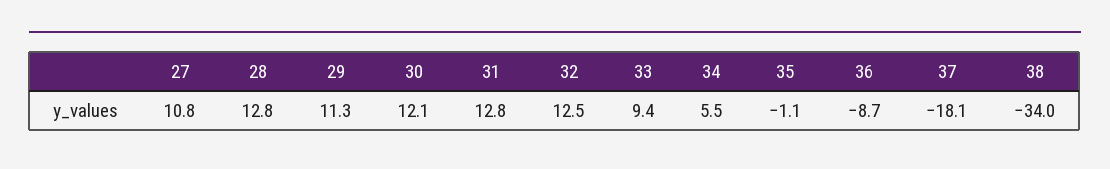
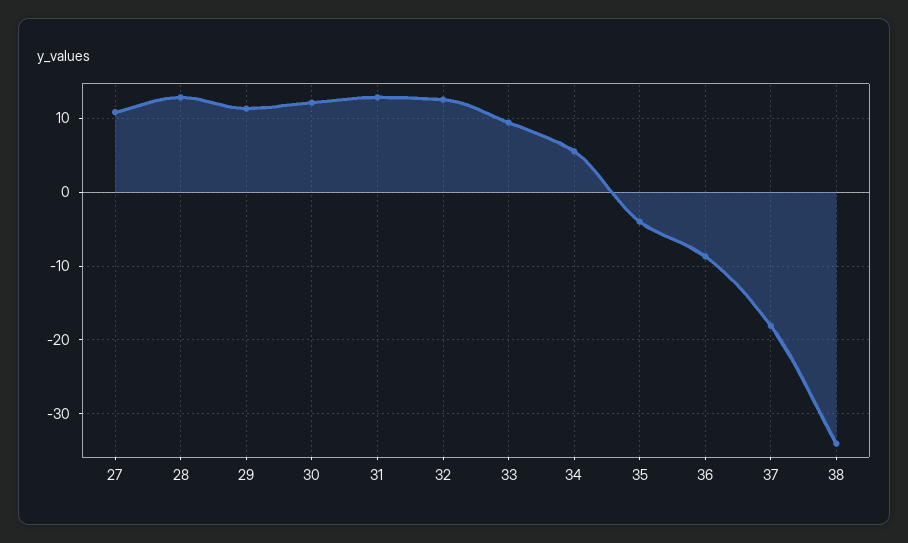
35: -1.1 -> -4

